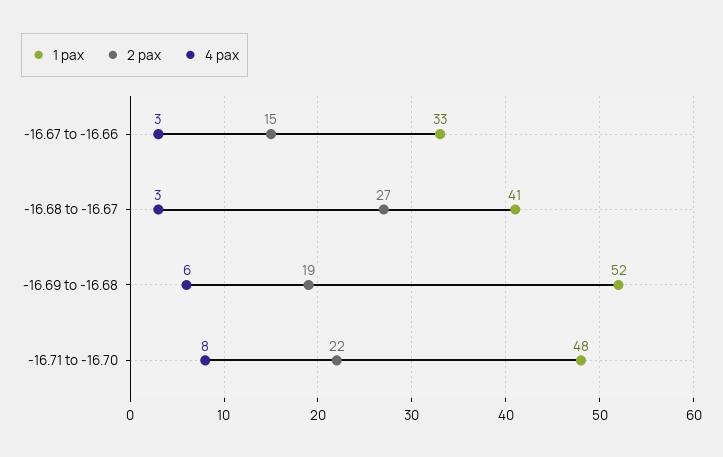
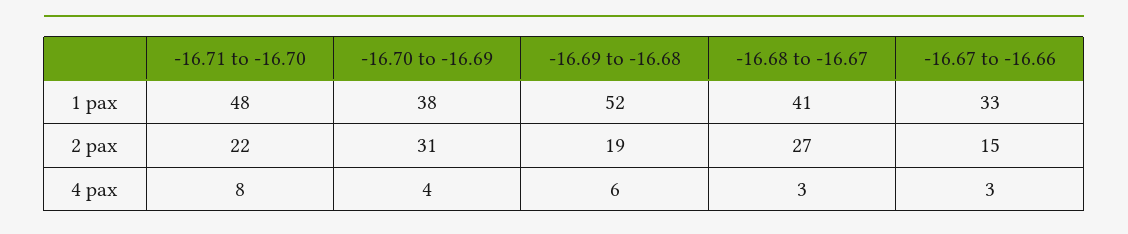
1 pax, -16.70 to -16.69: none -> 38
2 pax, -16.70 to -16.69: none -> 31
4 pax, -16.70 to -16.69: none -> 4

